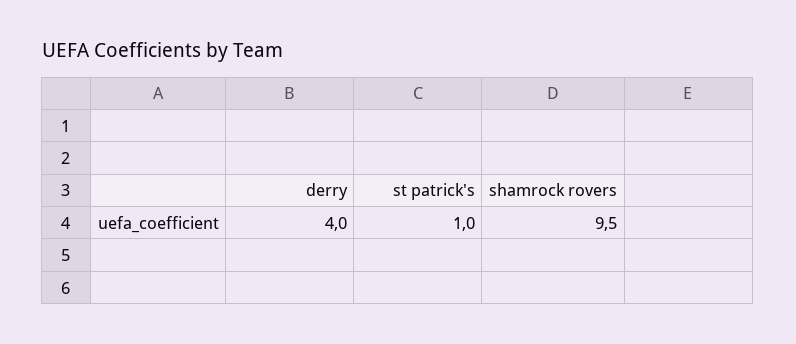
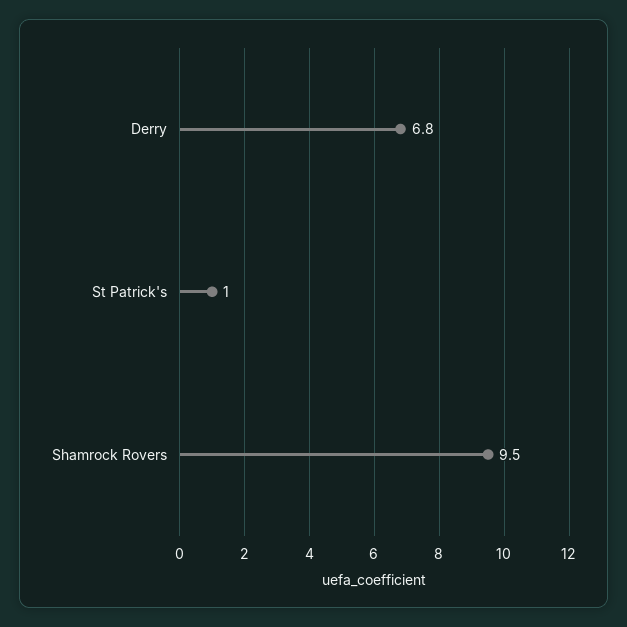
derry: 4 -> 6.8

